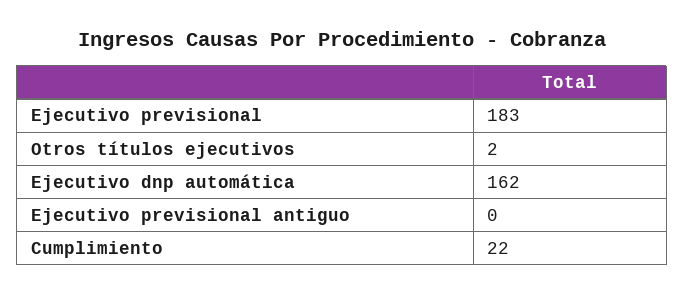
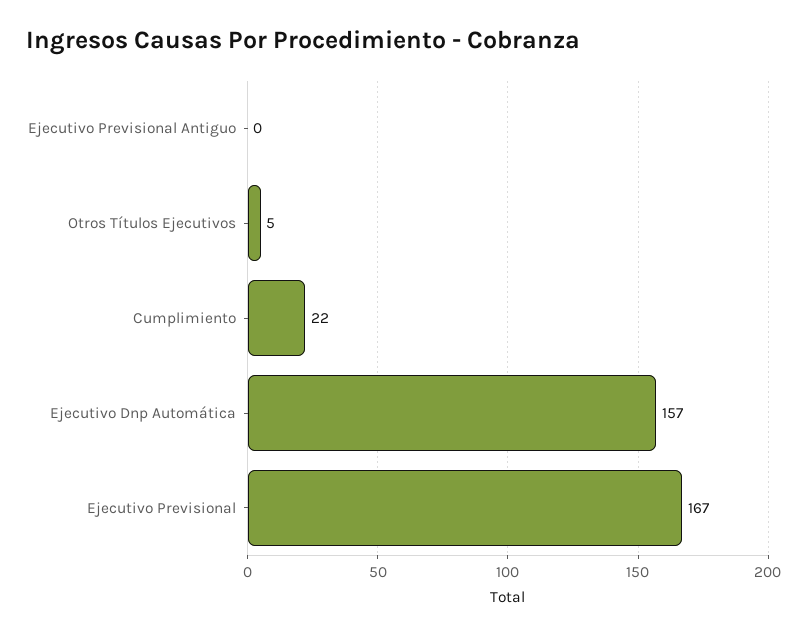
Ejecutivo previsional: 183 -> 167
Otros títulos ejecutivos: 2 -> 5
Ejecutivo dnp automática: 162 -> 157

